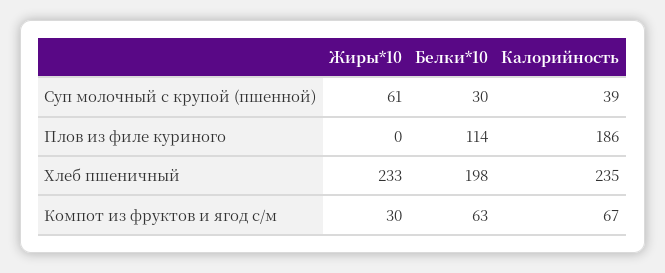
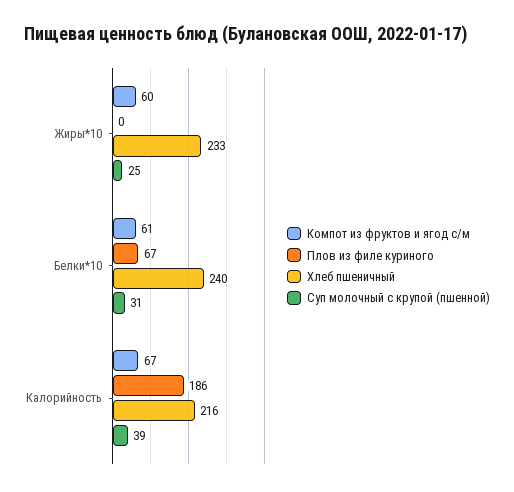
Суп молочный с крупой (пшенной), Жиры*10: 61 -> 25
Суп молочный с крупой (пшенной), Белки*10: 30 -> 31
Плов из филе куриного, Белки*10: 114 -> 67
Хлеб пшеничный, Белки*10: 198 -> 240
Хлеб пшеничный, Калорийность: 235 -> 216
Компот из фруктов и ягод с/м, Жиры*10: 30 -> 60
Компот из фруктов и ягод с/м, Белки*10: 63 -> 61

